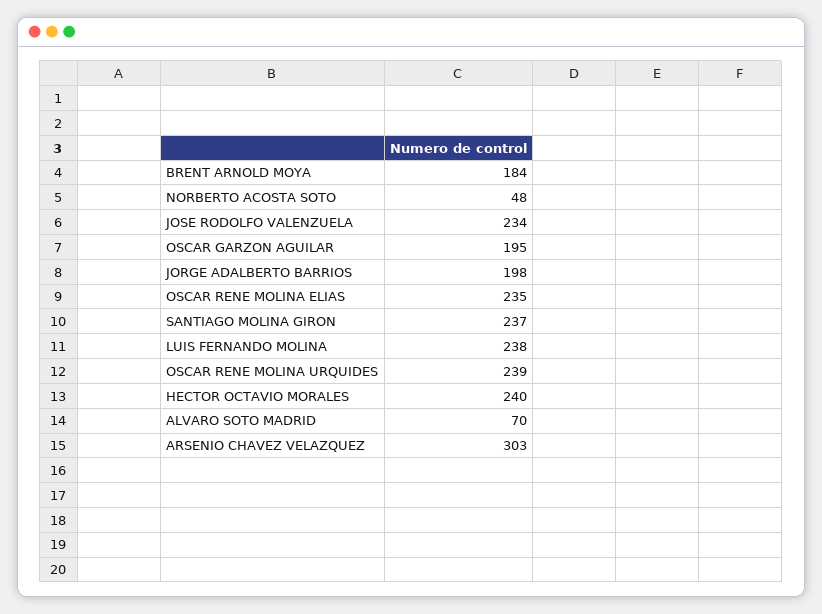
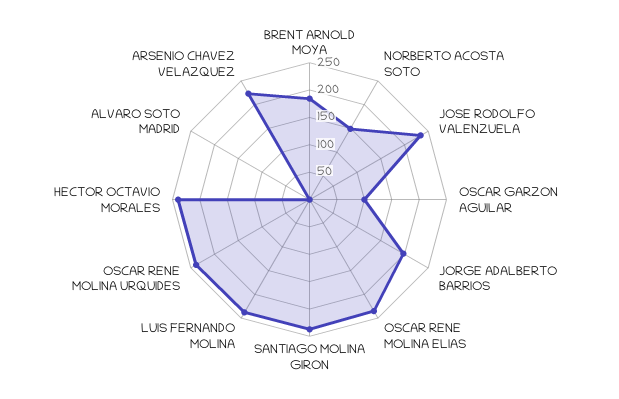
NORBERTO ACOSTA SOTO: 48 -> 150
OSCAR GARZON AGUILAR: 195 -> 100
ALVARO SOTO MADRID: 70 -> 0
ARSENIO CHAVEZ VELAZQUEZ: 303 -> 225

